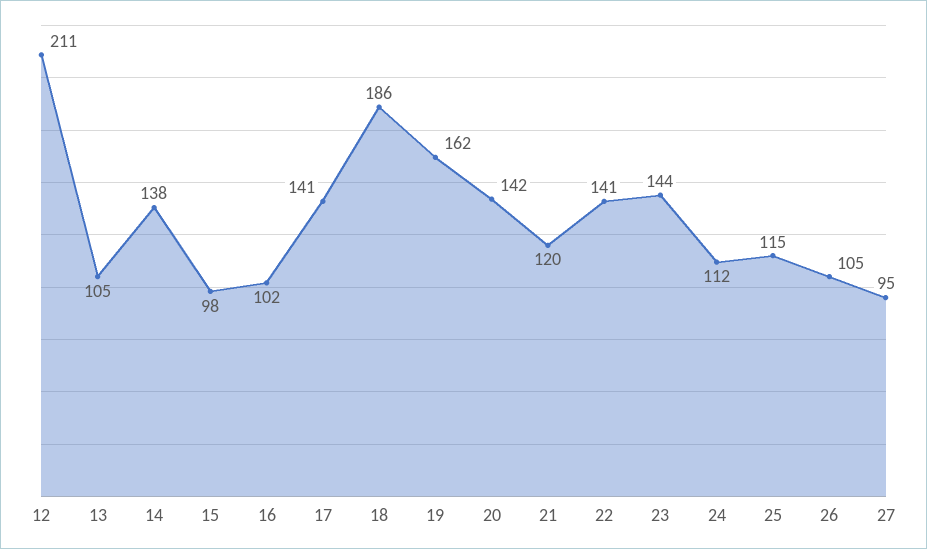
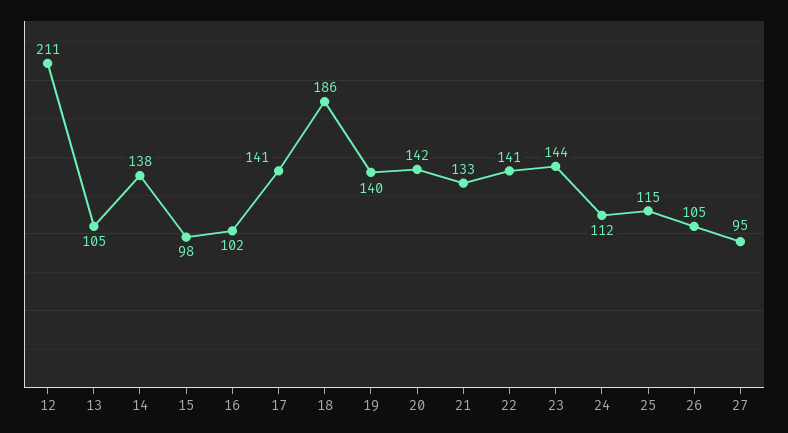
19: 162 -> 140
21: 120 -> 133

